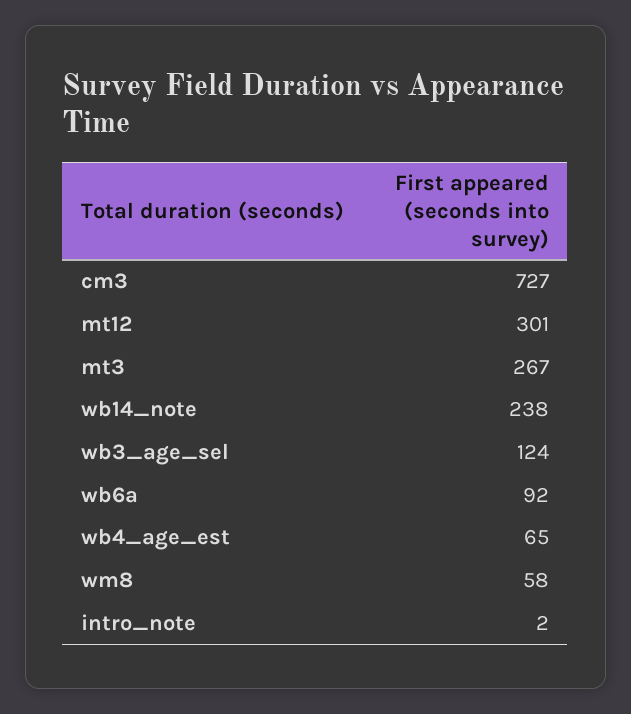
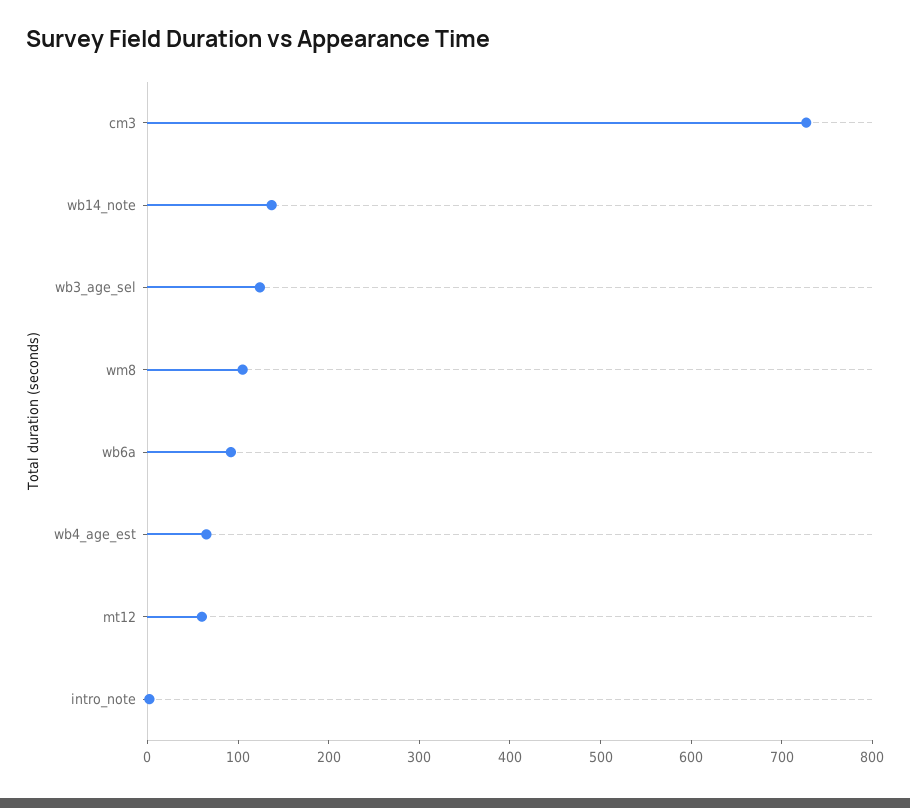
mt12: 301 -> 60
mt3: 267 -> none
wb14_note: 238 -> 140
wm8: 58 -> 100

